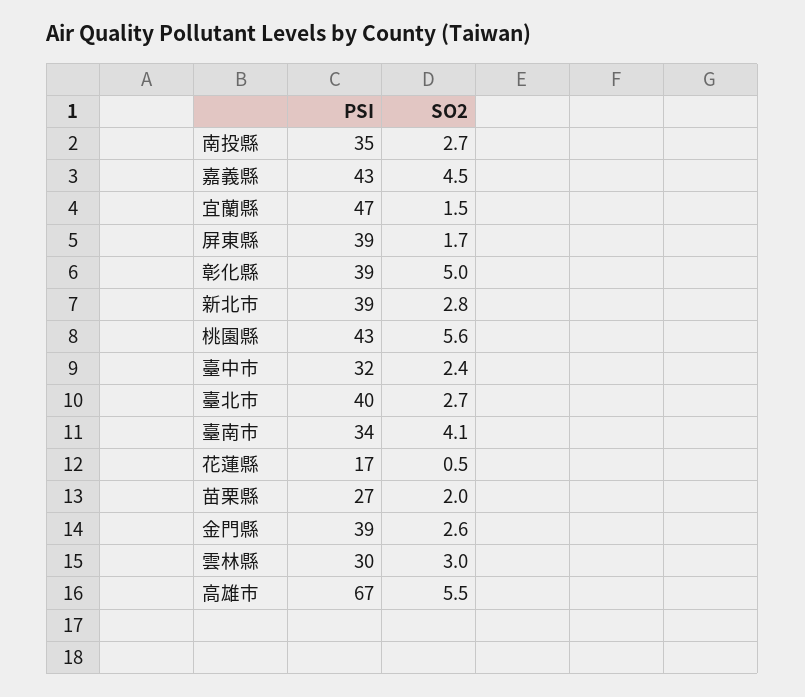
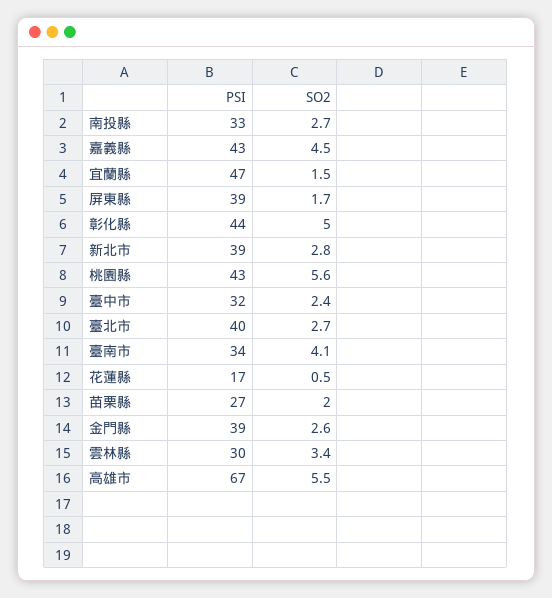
PSI, 南投縣: 35 -> 33
PSI, 彰化縣: 39 -> 44
SO2, 雲林縣: 3 -> 3.4

